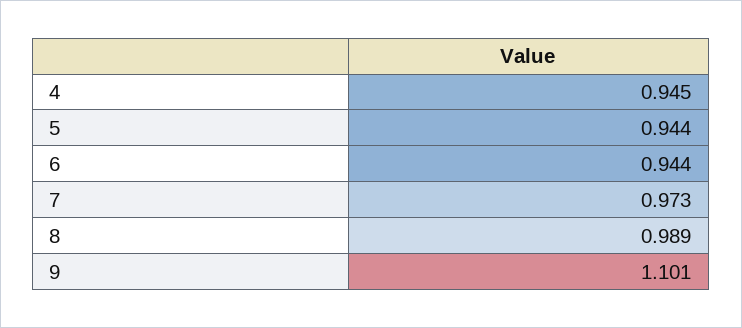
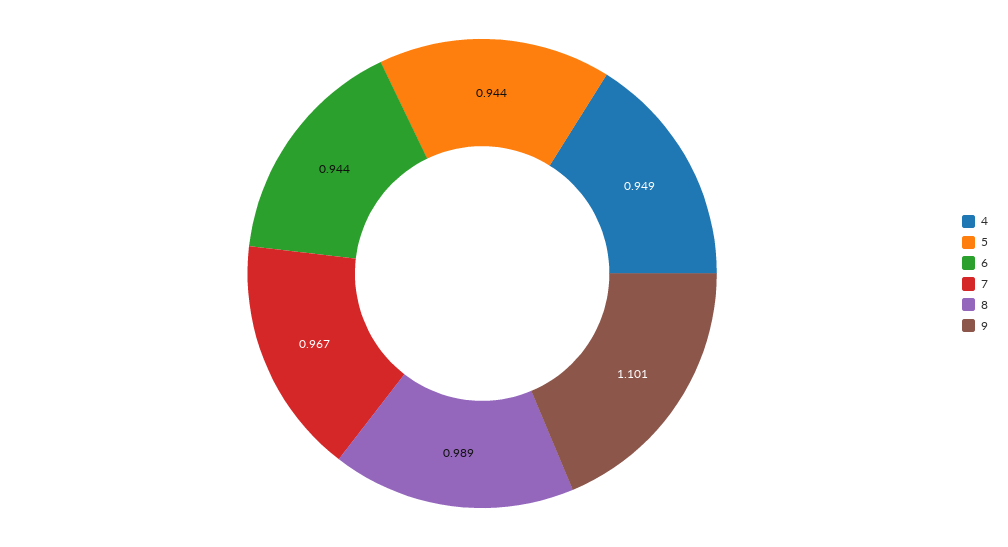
4: 0.945 -> 0.949
7: 0.973 -> 0.967

